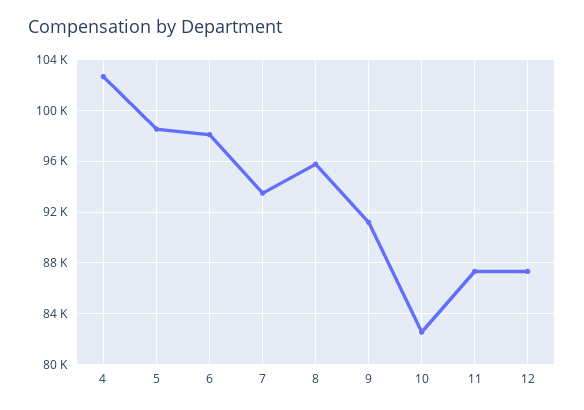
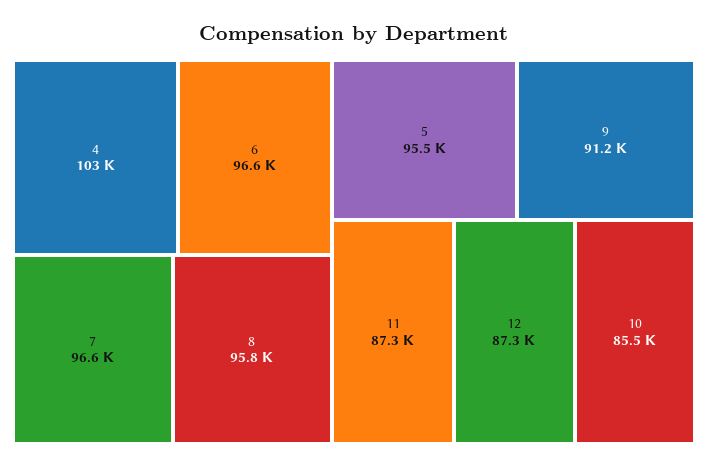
5: 98500 -> 95500
6: 98000 -> 96600
7: 93500 -> 96600
10: 82500 -> 85500

